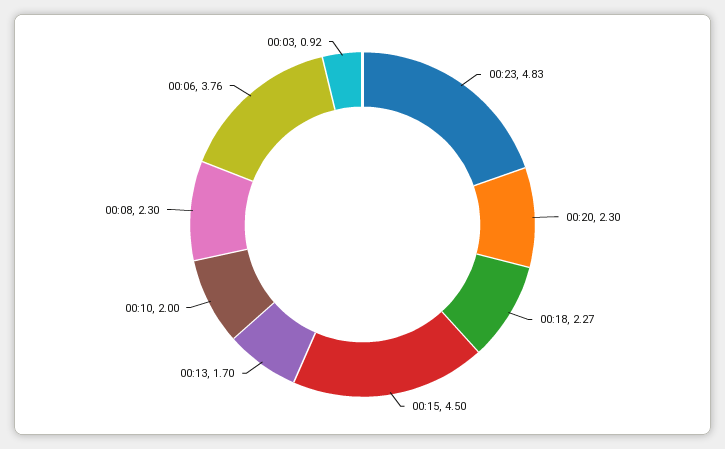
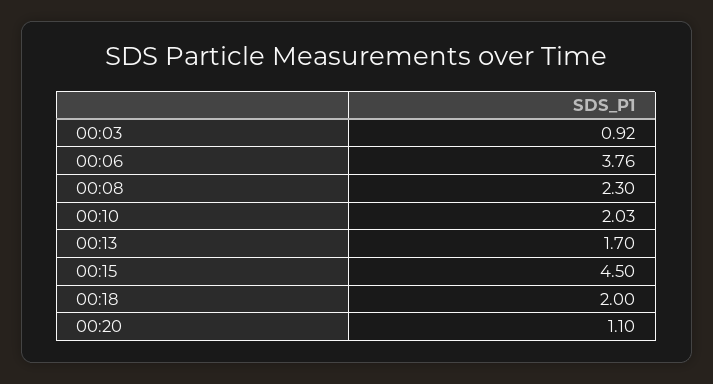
00:23: 4.83 -> none
00:20: 2.3 -> 1.1
00:18: 2.27 -> 2
00:10: 2 -> 2.03

